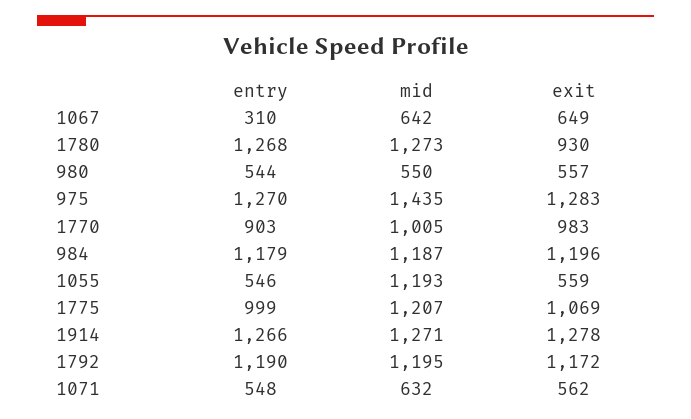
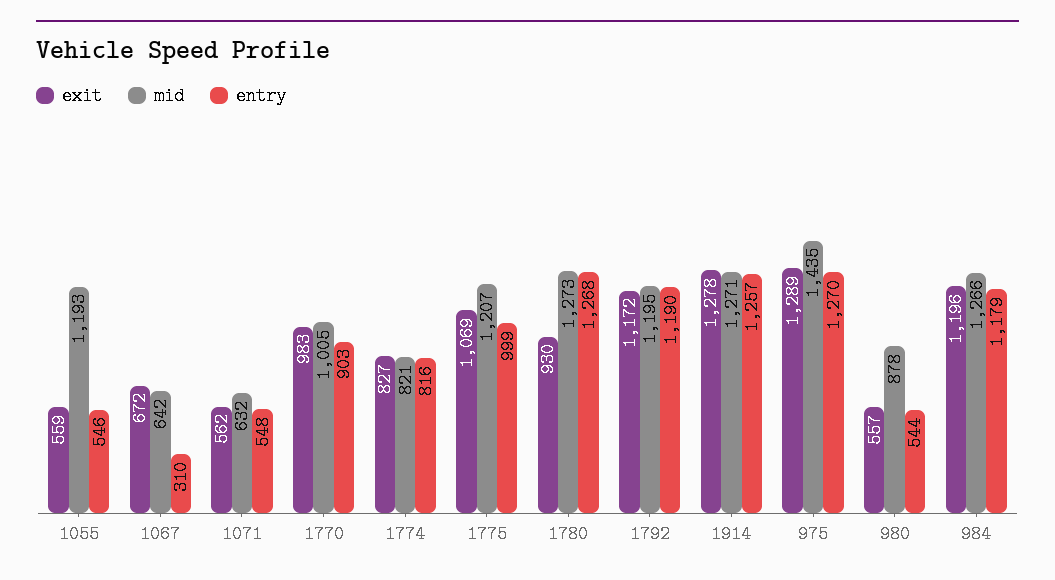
exit, 1067: 649 -> 672
mid, 980: 550 -> 878
exit, 975: 1283 -> 1289
mid, 984: 1187 -> 1266
entry, 1914: 1266 -> 1257
exit, 1774: none -> 827
mid, 1774: none -> 821
entry, 1774: none -> 816

